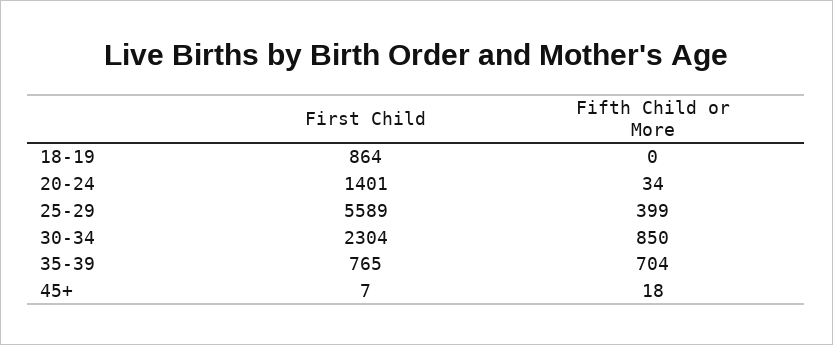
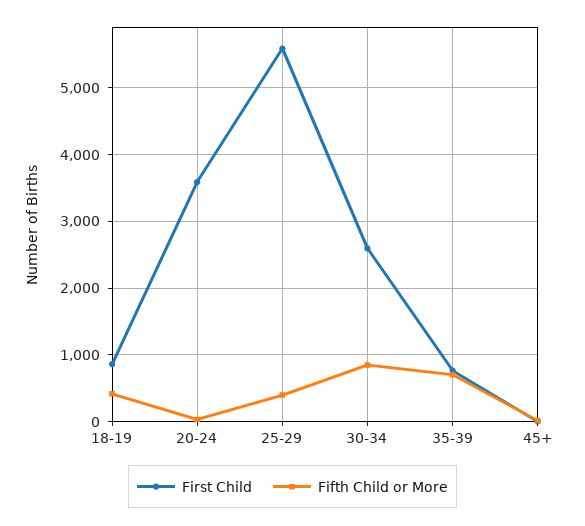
Fifth Child or More, 18-19: 0 -> 400
First Child, 20-24: 1401 -> 3600
First Child, 30-34: 2304 -> 2600

